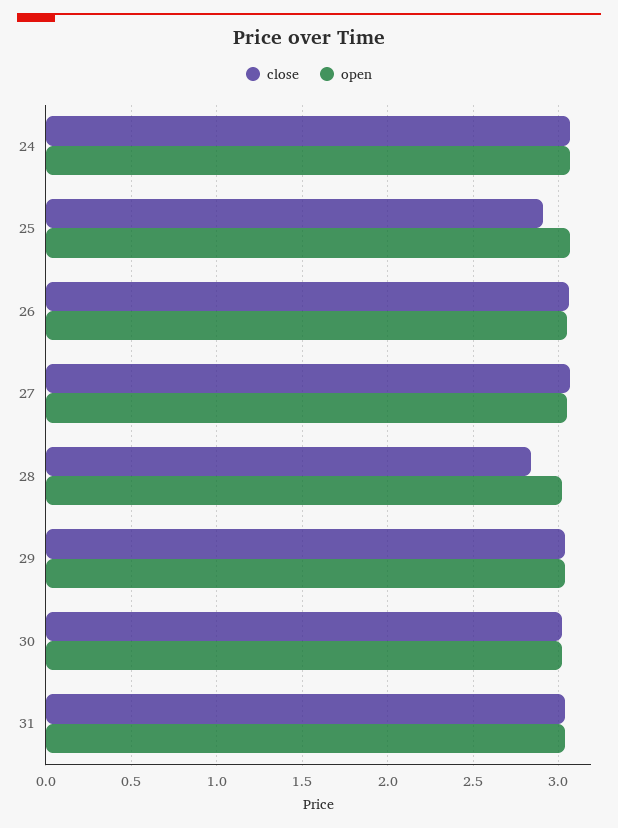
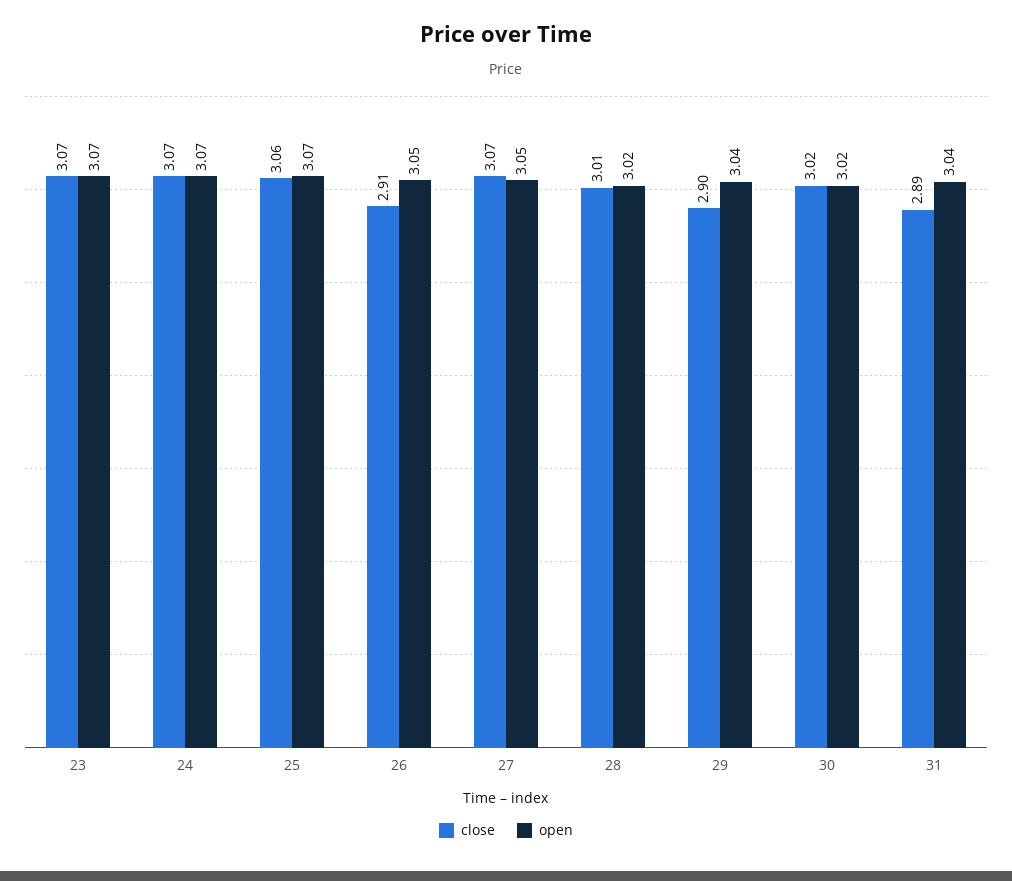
close, 25: 2.9 -> 3.06
close, 26: 3.05 -> 2.91
close, 28: 2.85 -> 3.01
close, 29: 3.05 -> 2.9
close, 31: 3.05 -> 2.89
close, 23: none -> 3.07
open, 23: none -> 3.07

